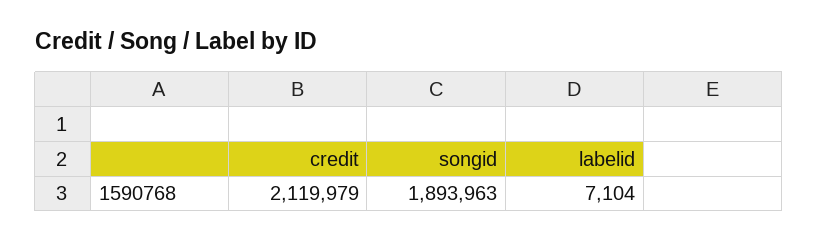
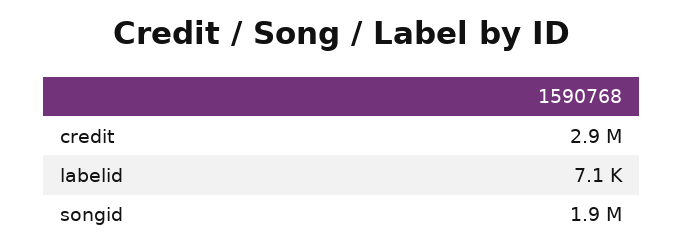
credit: 2119979 -> 2900000

